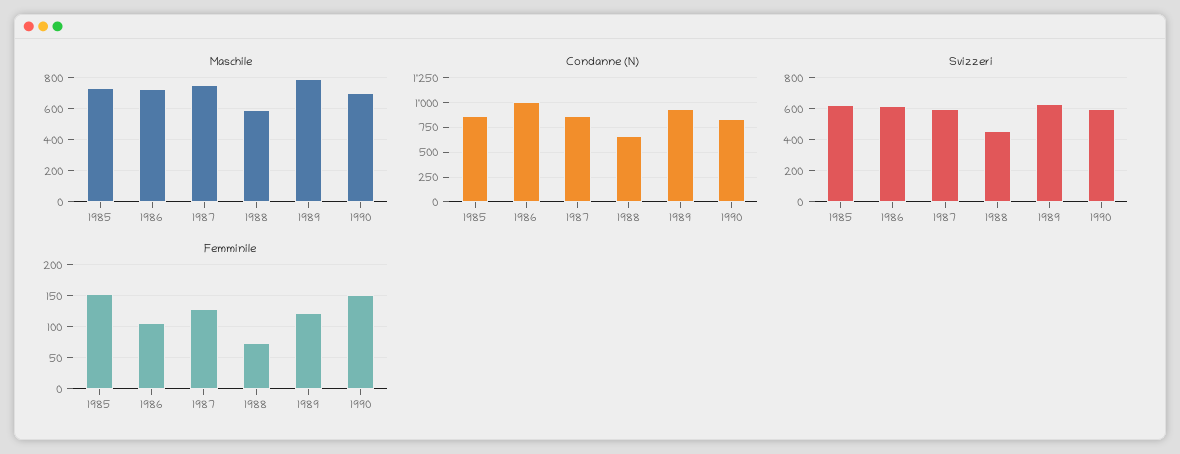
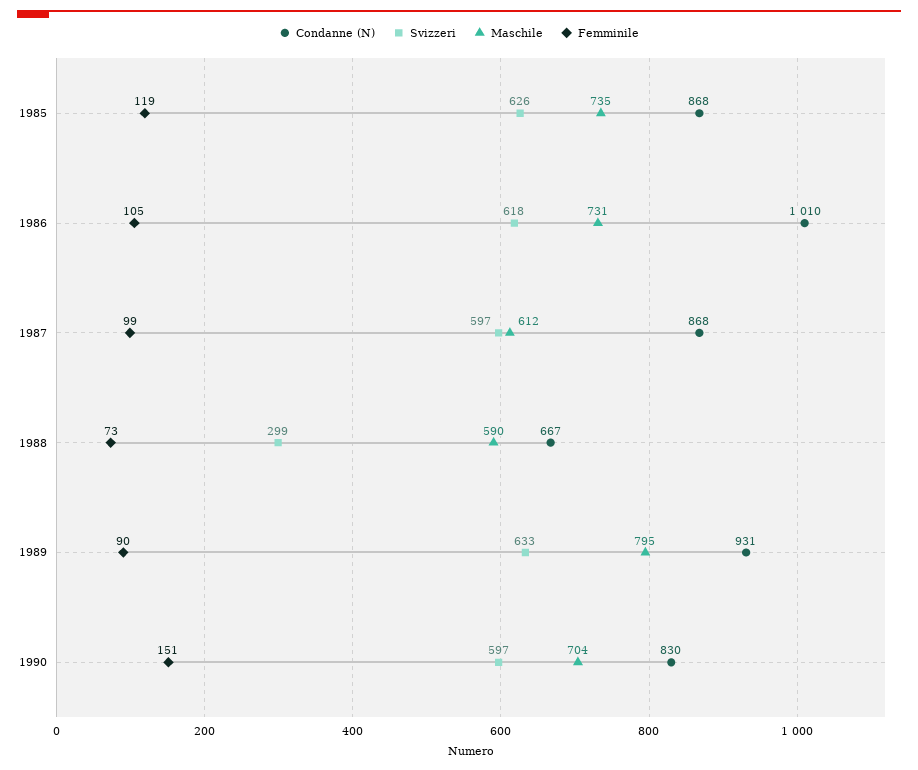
Maschile, 1987: 750 -> 612
Svizzeri, 1988: 450 -> 299
Femminile, 1985: 150 -> 119
Femminile, 1987: 130 -> 99
Femminile, 1989: 120 -> 90

